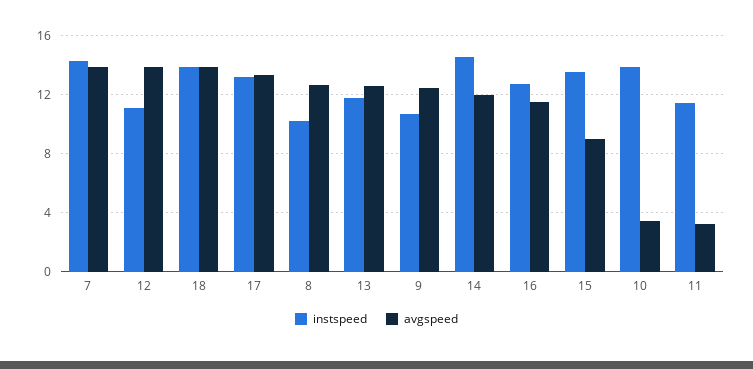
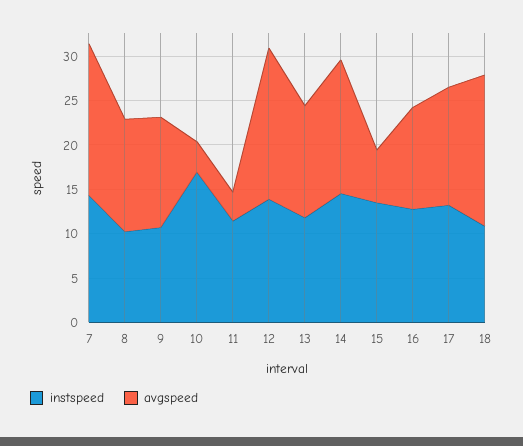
avgspeed, 7: 14 -> 17
instspeed, 12: 11 -> 14
avgspeed, 12: 14 -> 17
instspeed, 18: 14 -> 11
avgspeed, 18: 14 -> 17
avgspeed, 14: 12 -> 15
avgspeed, 15: 9 -> 6
instspeed, 10: 14 -> 17

